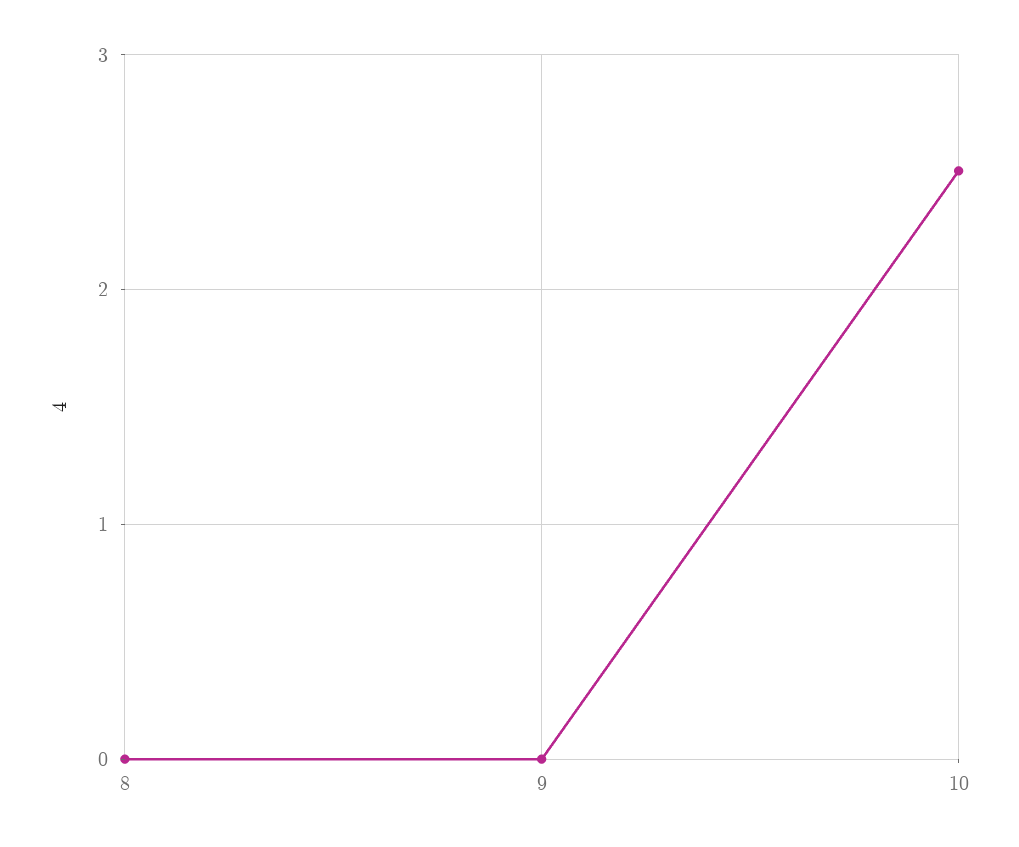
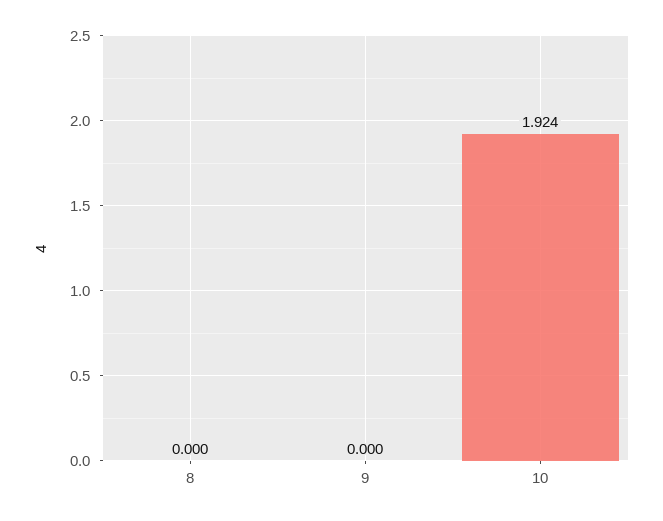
10: 2.5 -> 1.924

